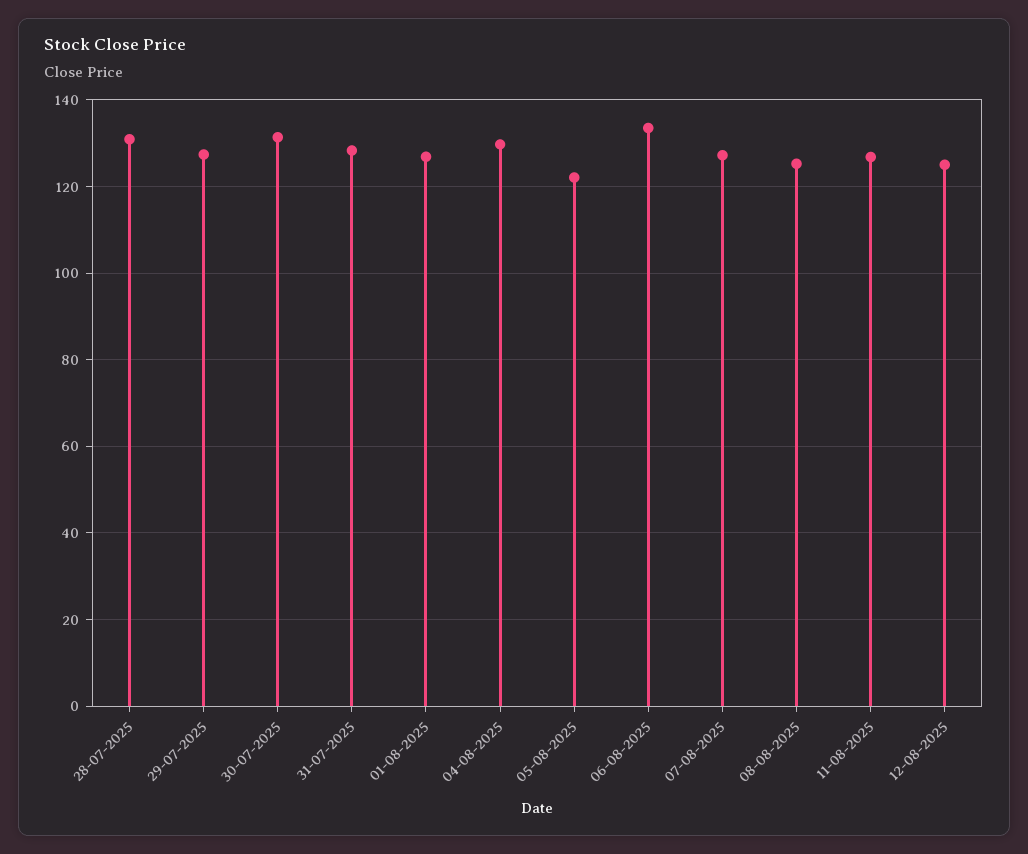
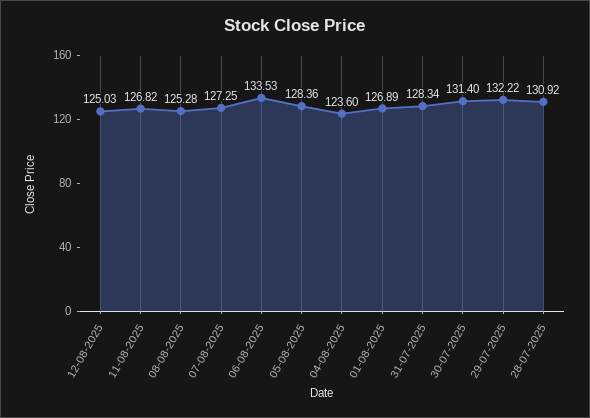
29-07-2025: 128 -> 132.22
04-08-2025: 130 -> 123.6
05-08-2025: 122 -> 128.36

